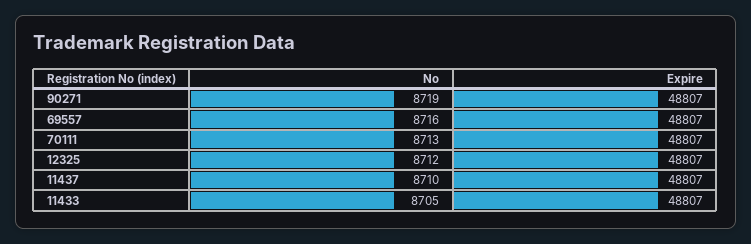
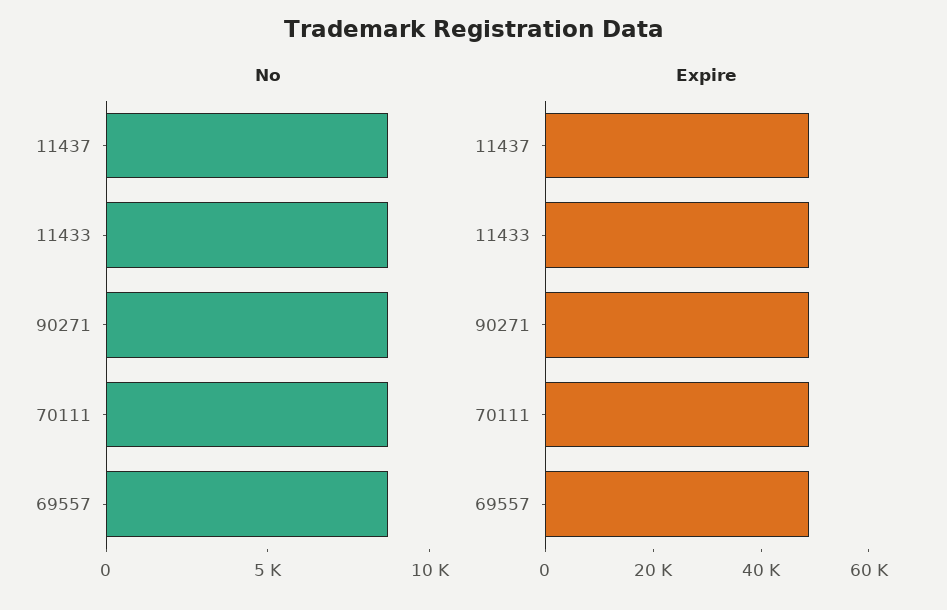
No, 12325: 8712 -> none
Expire, 12325: 48807 -> none

